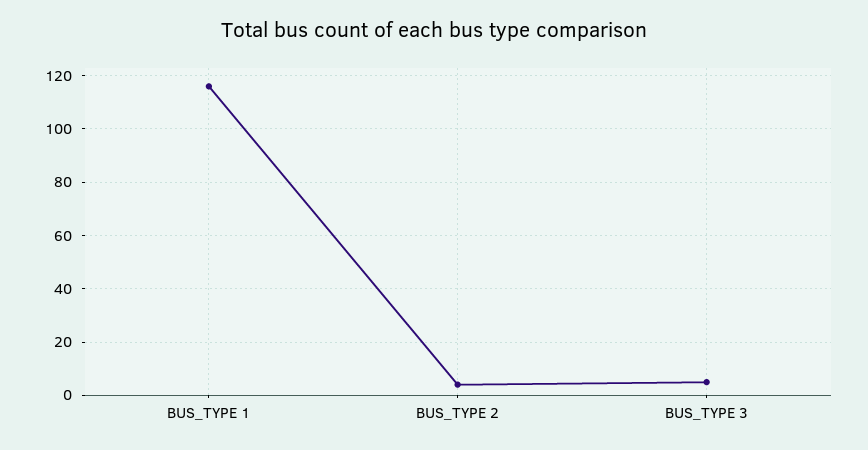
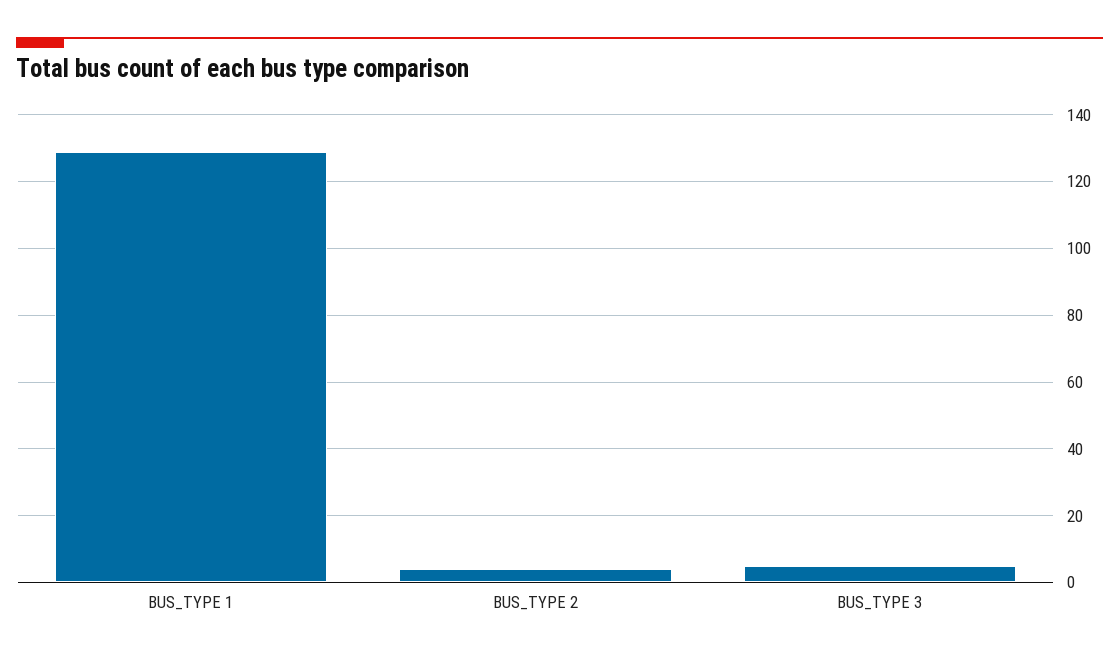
BUS_TYPE 1: 115 -> 130

